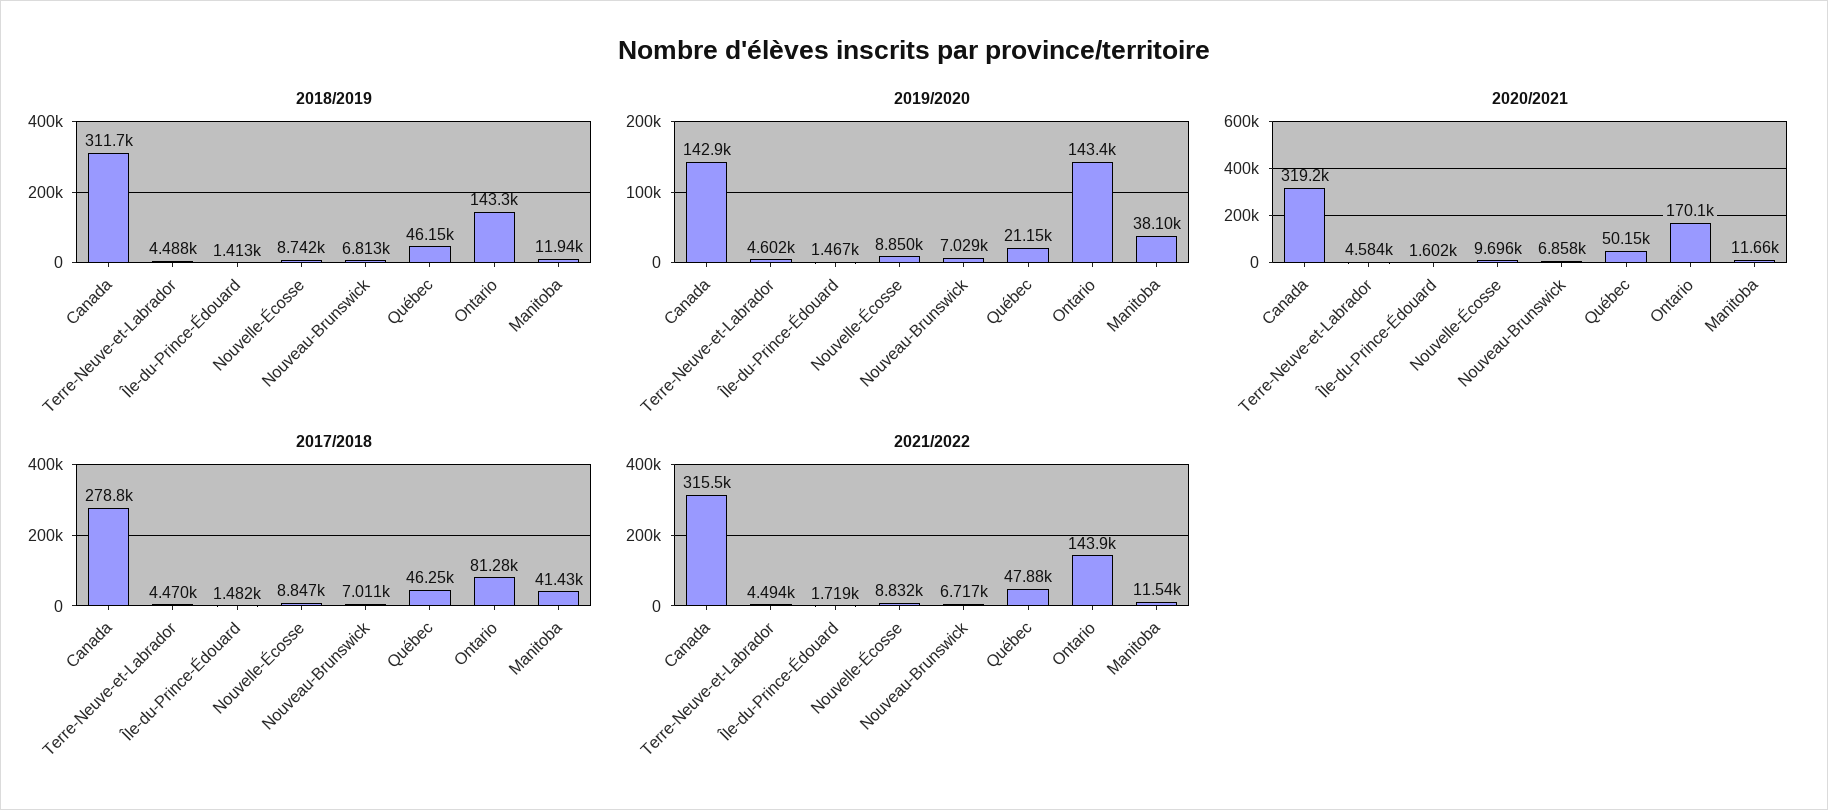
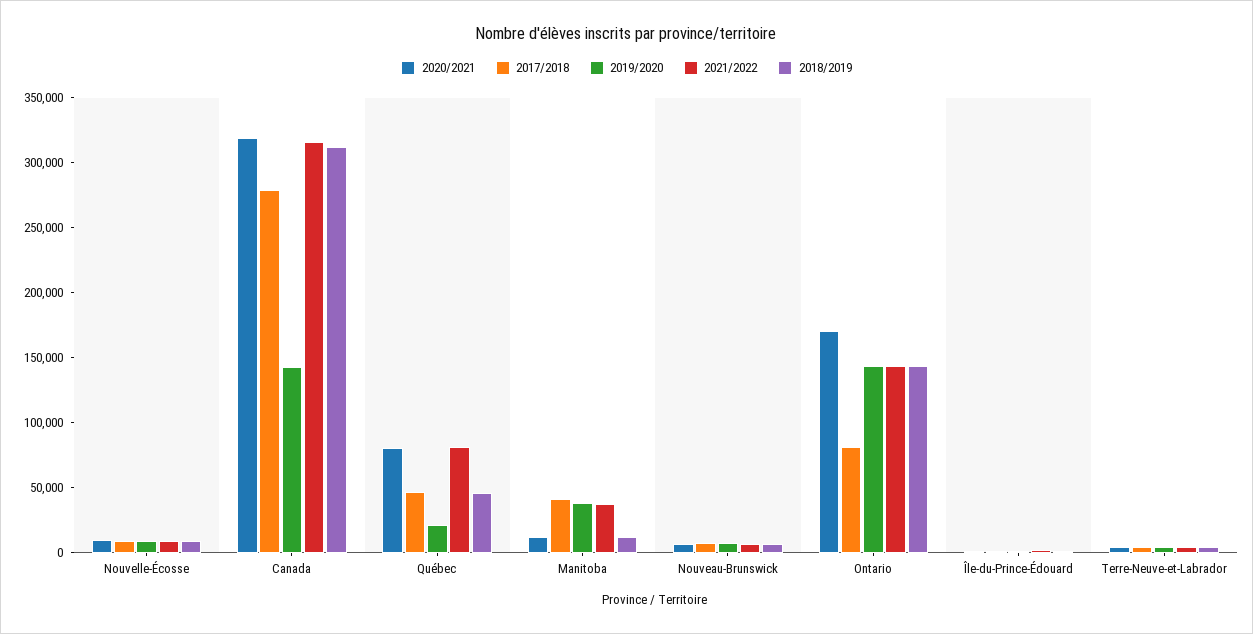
2020/2021, Québec: 50150 -> 80000
2021/2022, Québec: 47880 -> 80000
2021/2022, Manitoba: 11540 -> 40000

